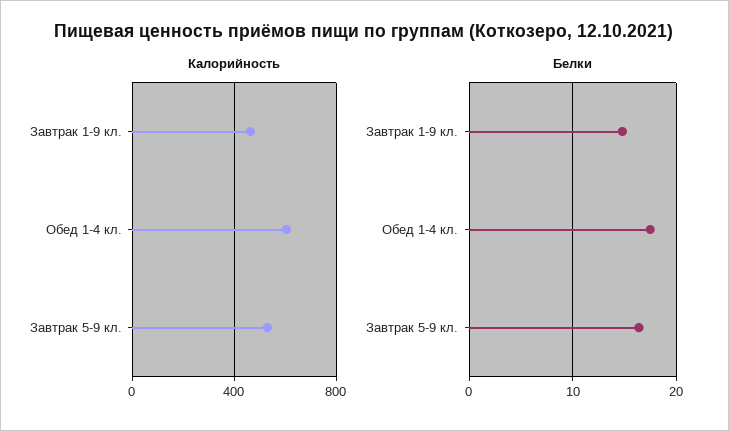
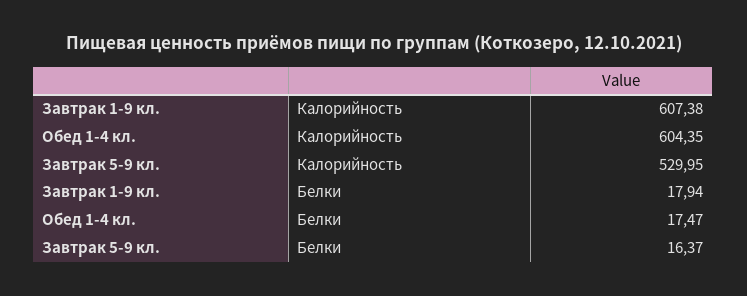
Калорийность, Завтрак 1-9 кл.: 450 -> 607.38
Белки, Завтрак 1-9 кл.: 15 -> 17.94

